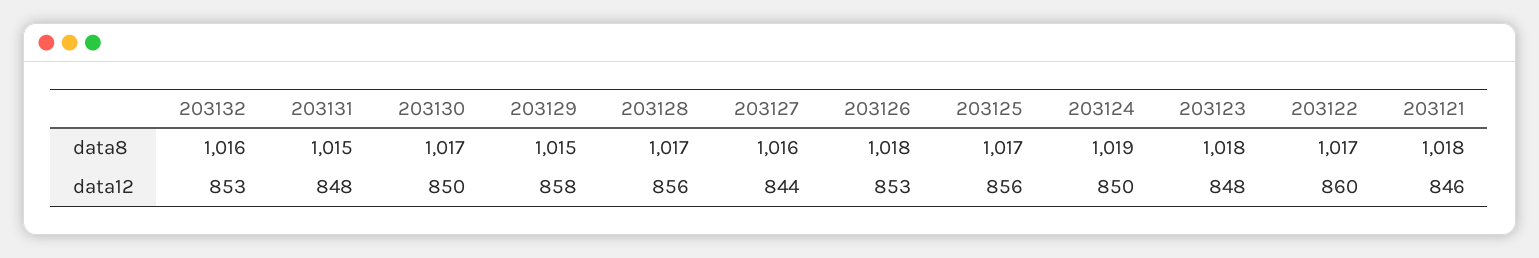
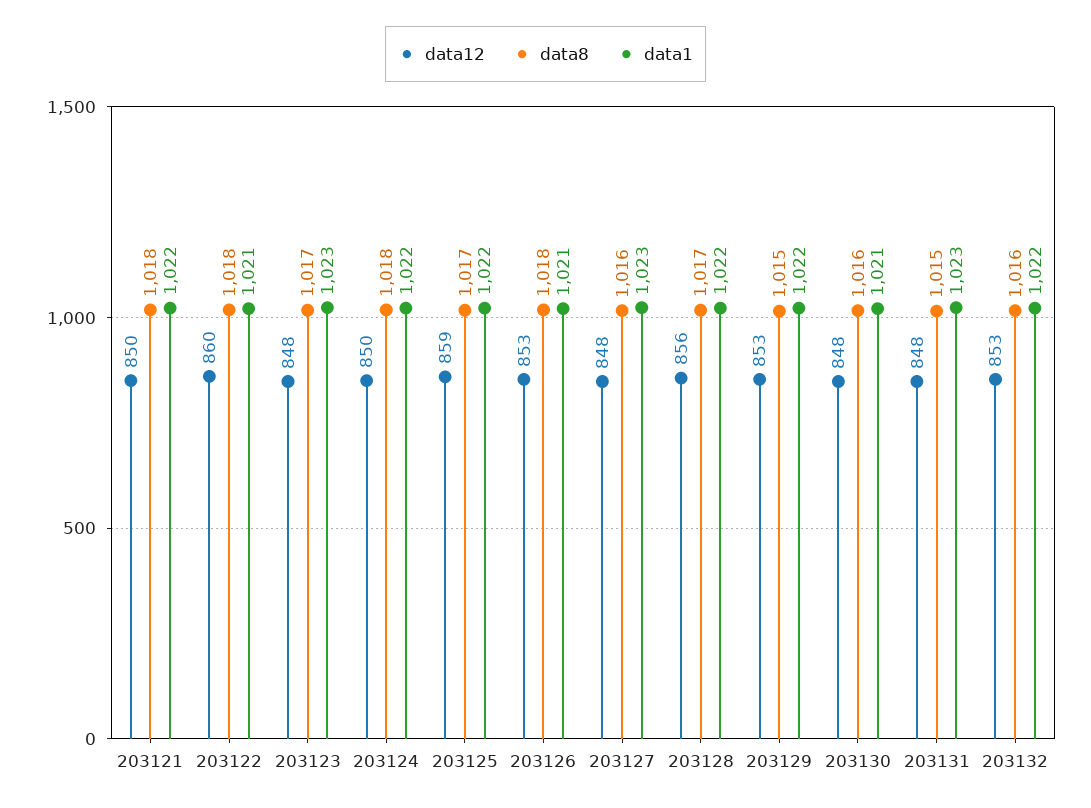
data8, 203130: 1017 -> 1016
data8, 203124: 1019 -> 1018
data8, 203123: 1018 -> 1017
data8, 203122: 1017 -> 1018
data12, 203130: 850 -> 848
data12, 203129: 858 -> 853
data12, 203127: 844 -> 848
data12, 203125: 856 -> 859
data12, 203121: 846 -> 850
data1, 203121: none -> 1022
data1, 203122: none -> 1021
data1, 203123: none -> 1023
data1, 203124: none -> 1022
data1, 203125: none -> 1022
data1, 203126: none -> 1021
data1, 203127: none -> 1023
data1, 203128: none -> 1022
data1, 203129: none -> 1022
data1, 203130: none -> 1021
data1, 203131: none -> 1023
data1, 203132: none -> 1022

